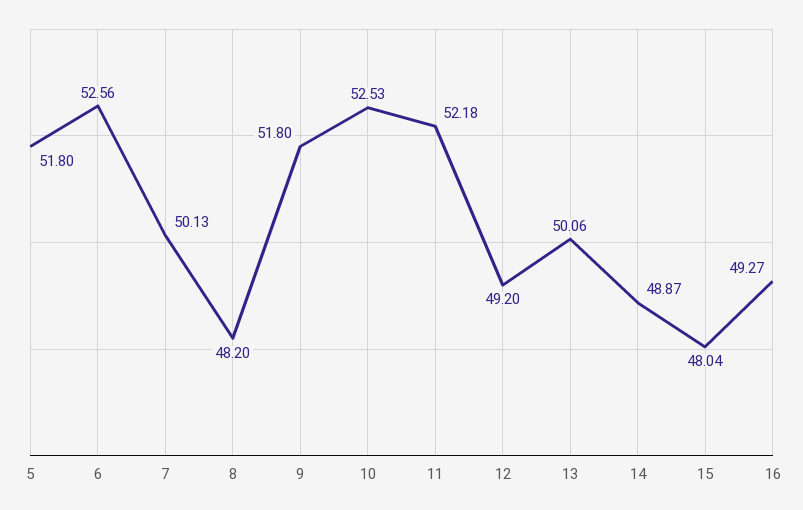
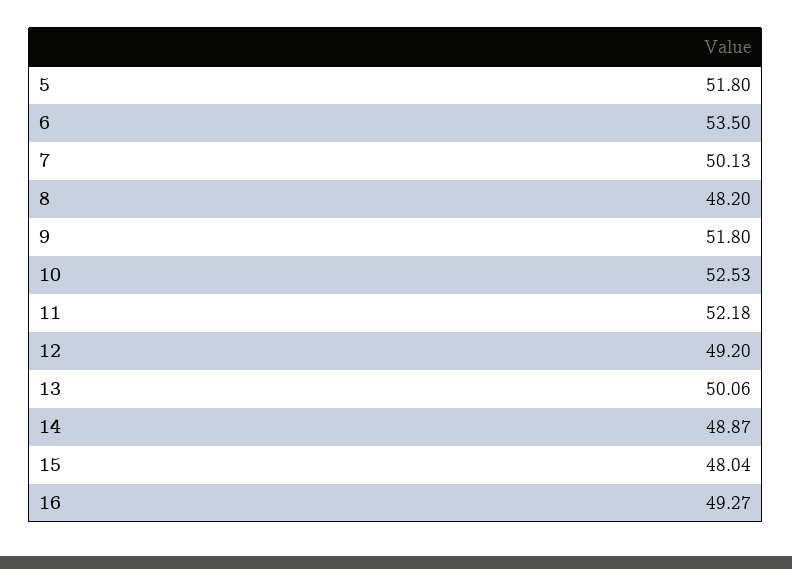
6: 52.56 -> 53.5

